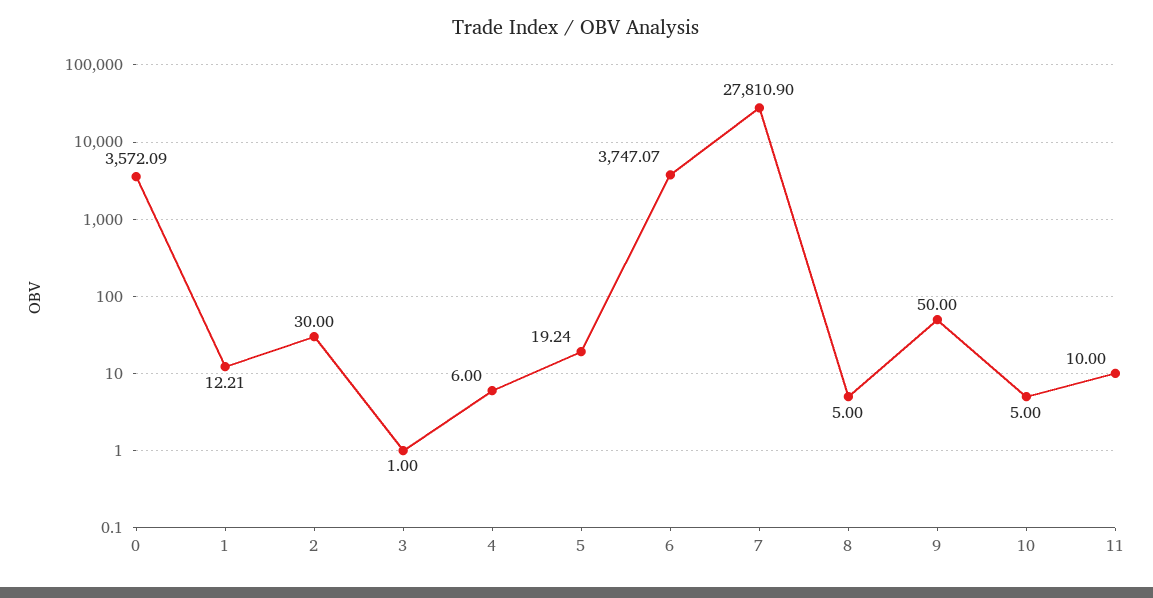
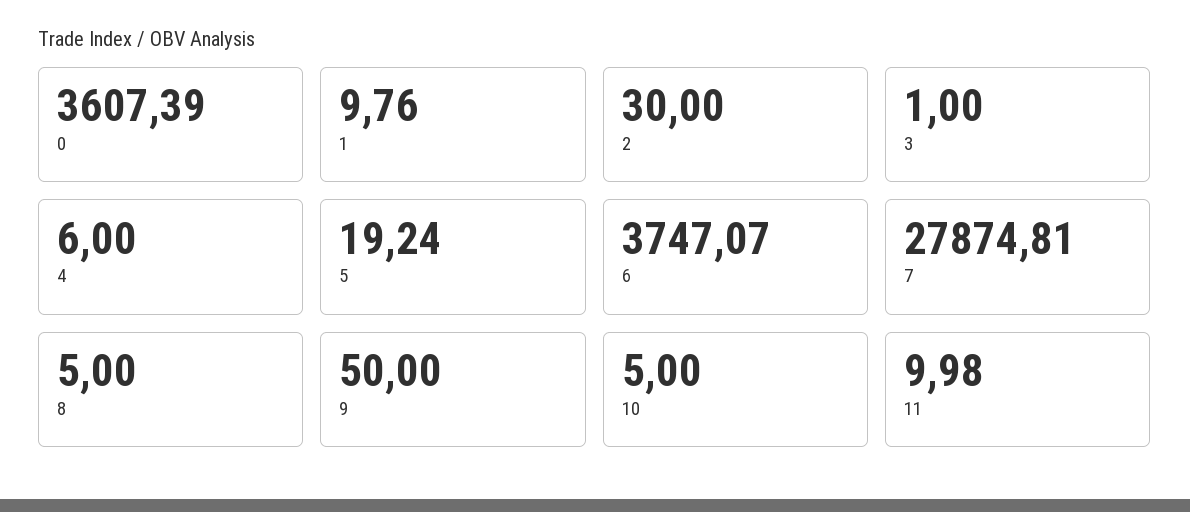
0: 3572.09 -> 3607.39
1: 12.21 -> 9.76
7: 27810.9 -> 27874.81
11: 10 -> 9.98

